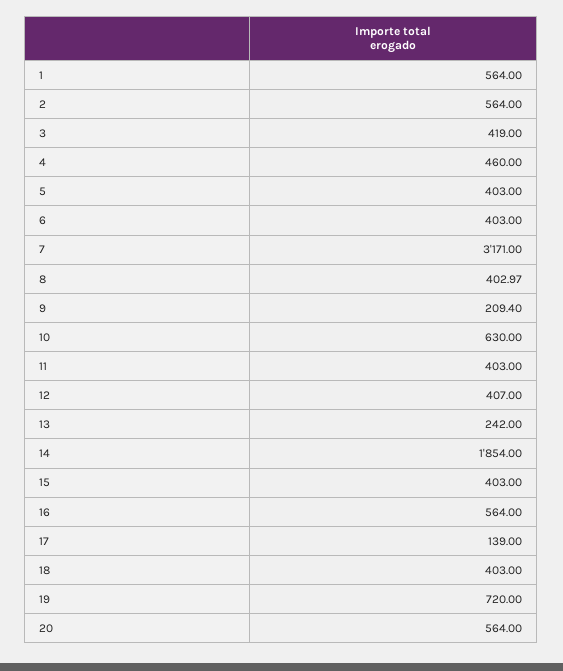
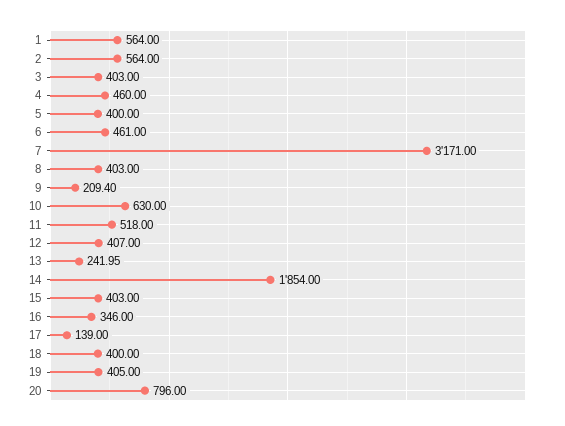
3: 419 -> 403
5: 403 -> 400
6: 403 -> 461
8: 402.97 -> 403
11: 403 -> 518
13: 242 -> 241.95
16: 564 -> 346
18: 403 -> 400
19: 720 -> 405
20: 564 -> 796

